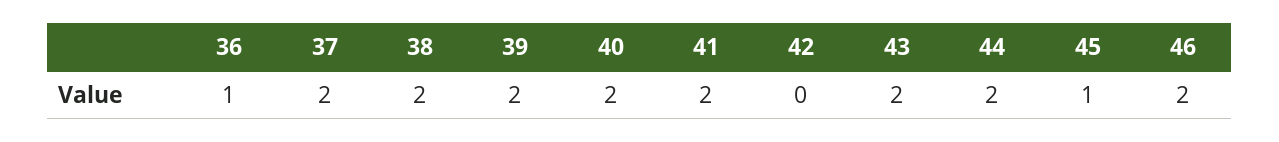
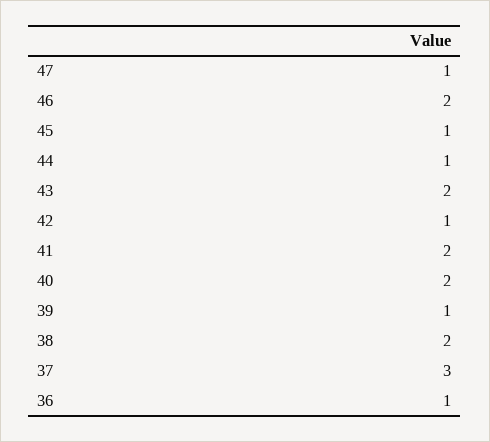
37: 2 -> 3
39: 2 -> 1
42: 0 -> 1
44: 2 -> 1
47: none -> 1

